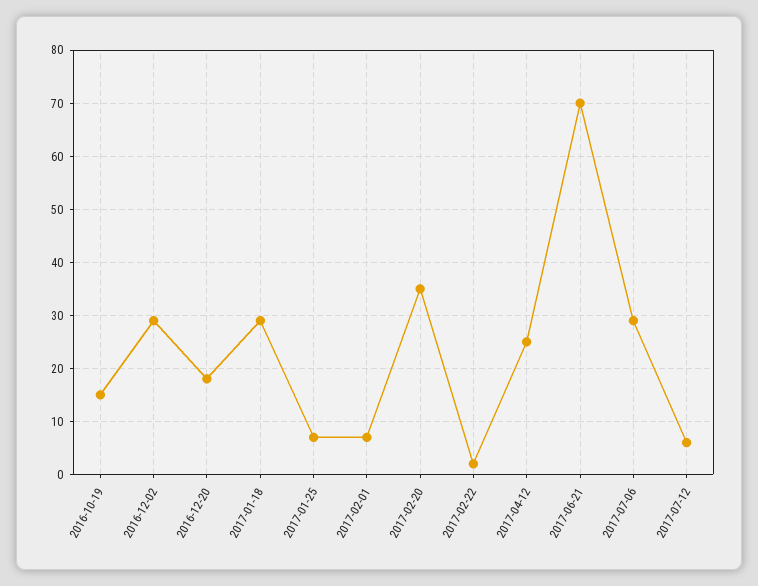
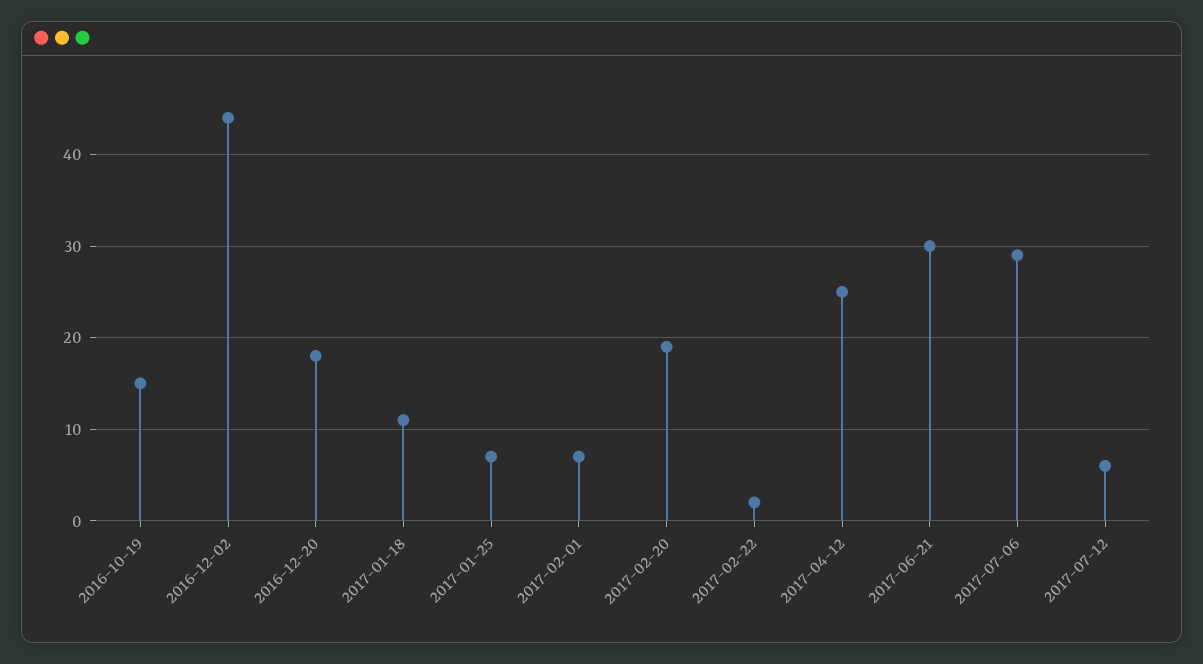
2016-12-02: 30 -> 44
2017-01-18: 30 -> 11
2017-02-20: 35 -> 19
2017-06-21: 70 -> 30

